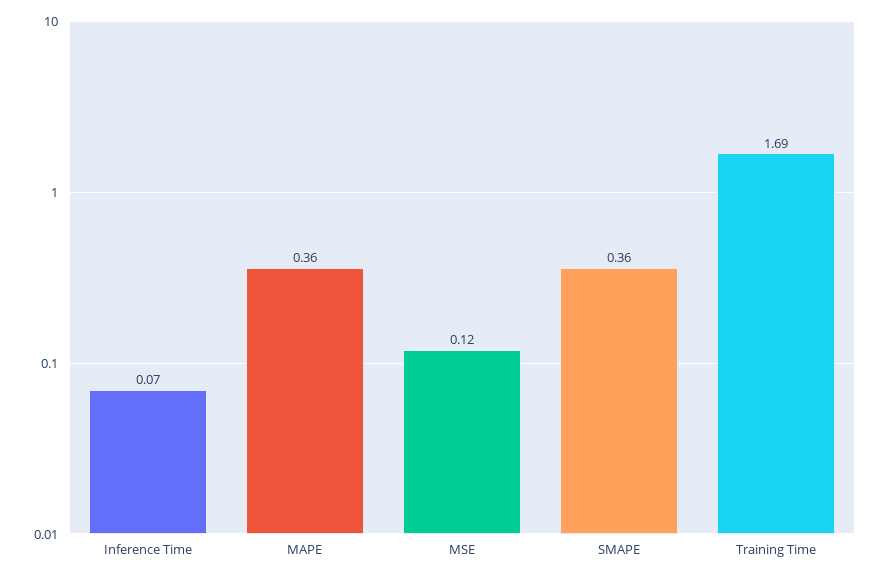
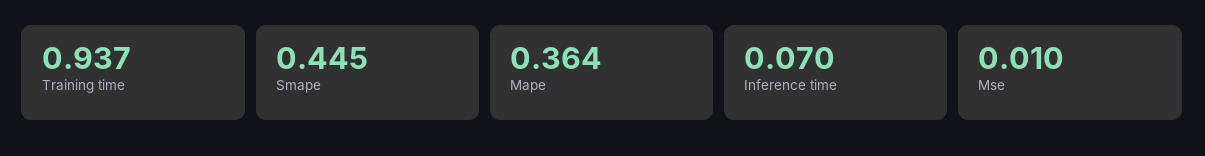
MSE: 0.12 -> 0.01
SMAPE: 0.36 -> 0.445
Training Time: 1.69 -> 0.937

